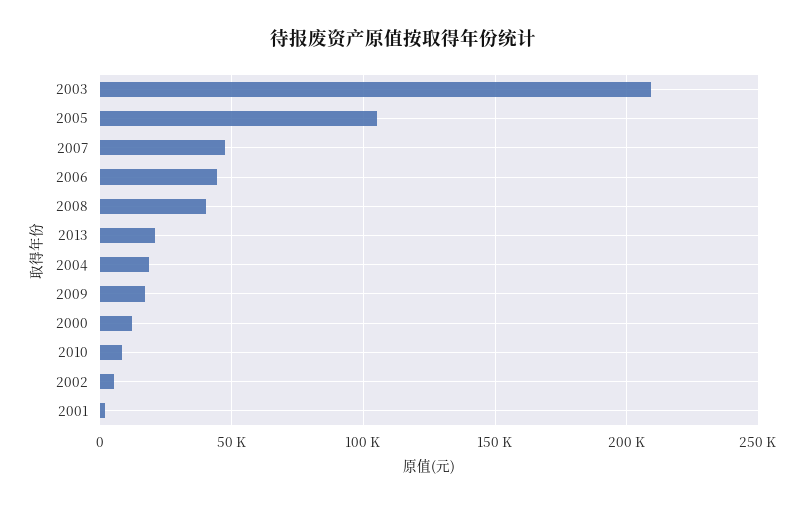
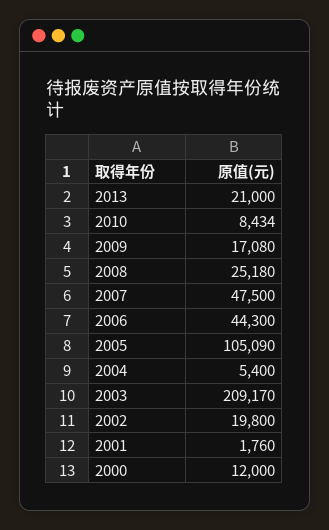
2008: 40000 -> 25180
2004: 20000 -> 5400
2002: 5000 -> 19800

